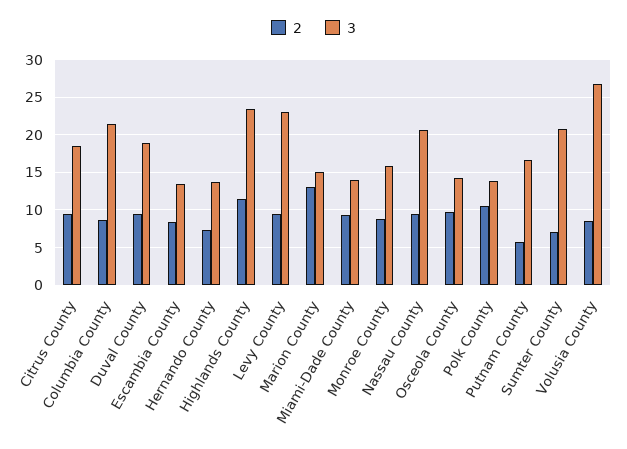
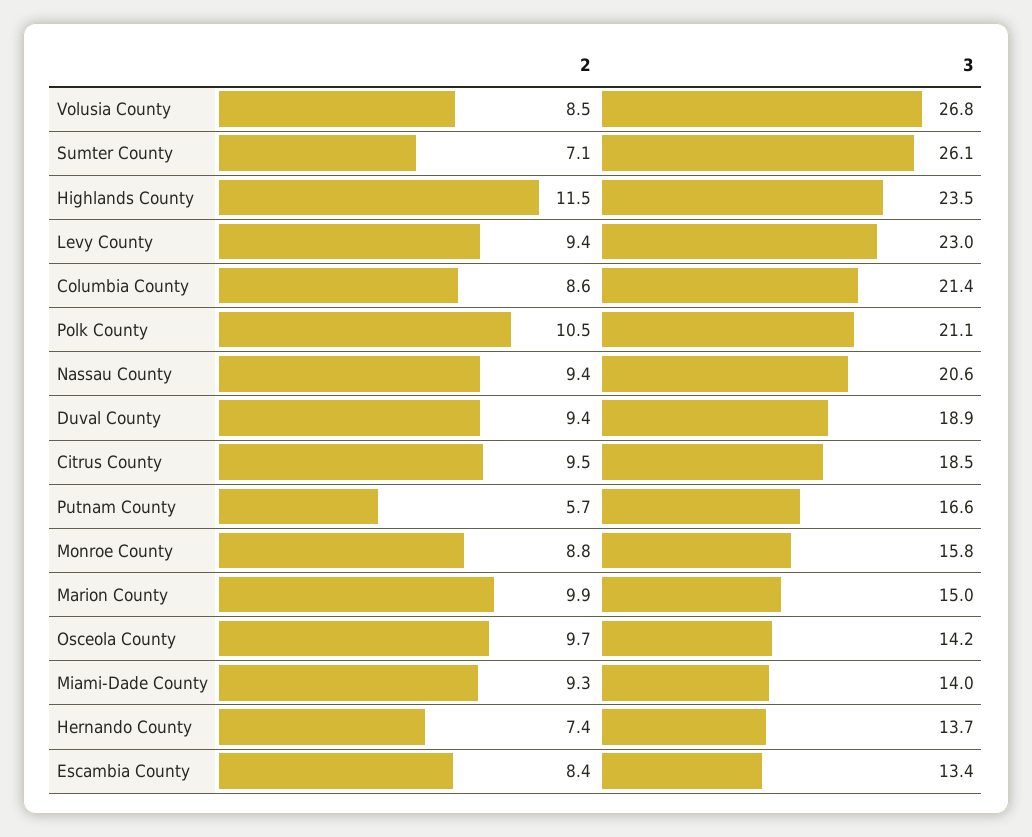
2, Marion County: 13 -> 9.9
3, Polk County: 14 -> 21.1
3, Sumter County: 21 -> 26.1

